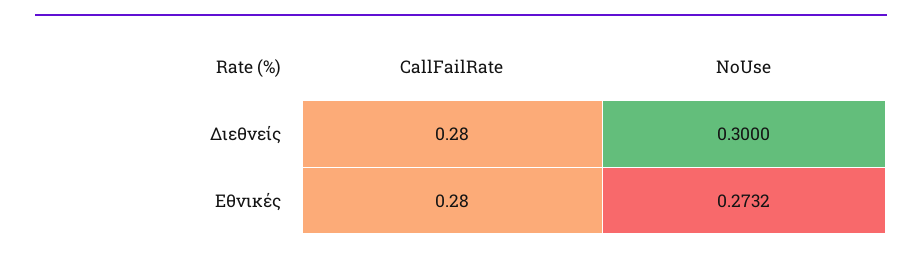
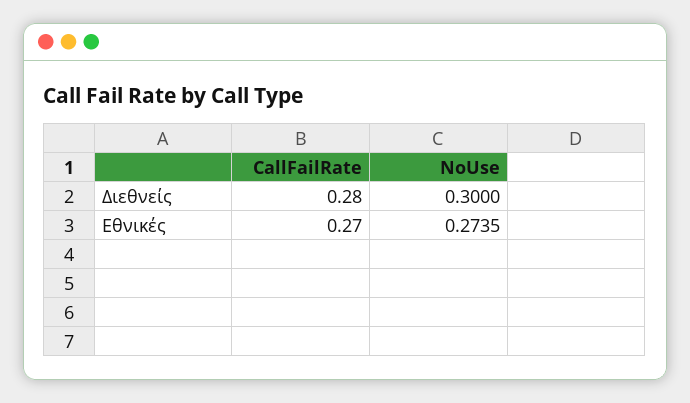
CallFailRate, Εθνικές: 0.28 -> 0.27
NoUse, Εθνικές: 0.2732 -> 0.2735

